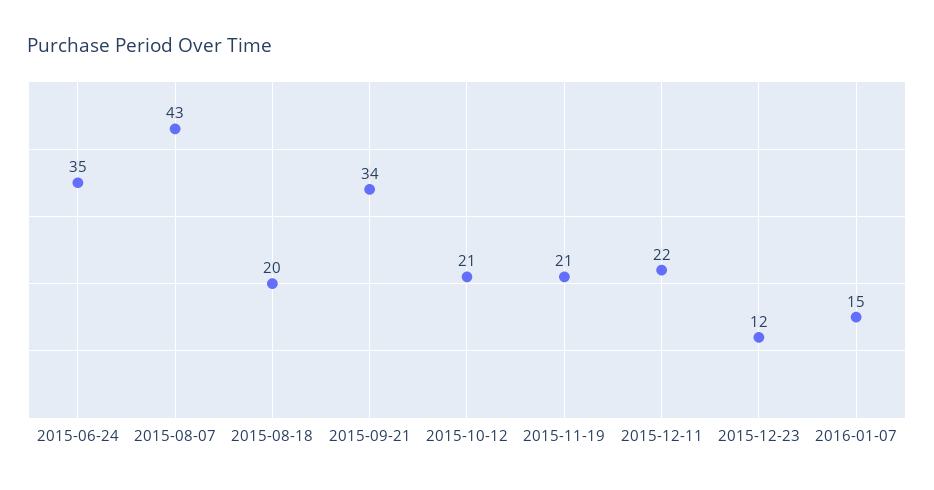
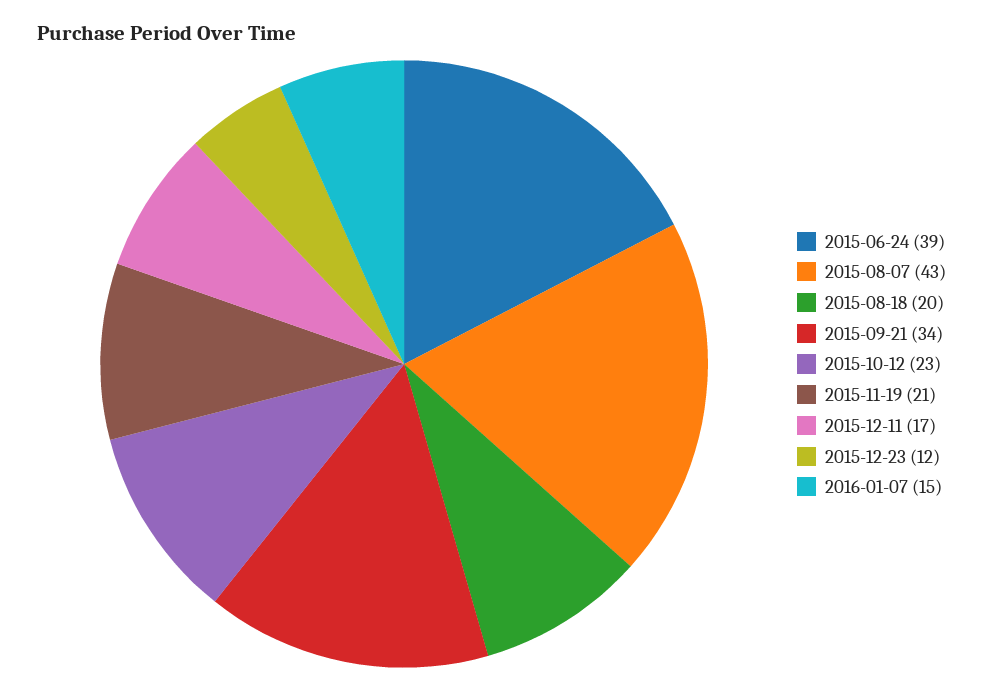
2015-06-24: 35 -> 39
2015-10-12: 21 -> 23
2015-12-11: 22 -> 17

